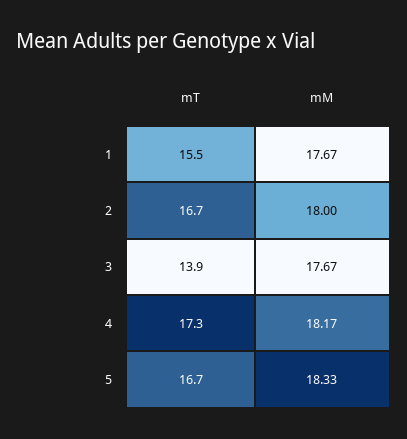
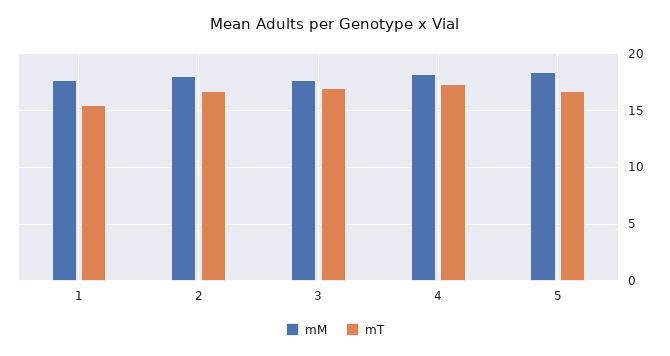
mT, 3: 13.9 -> 17

